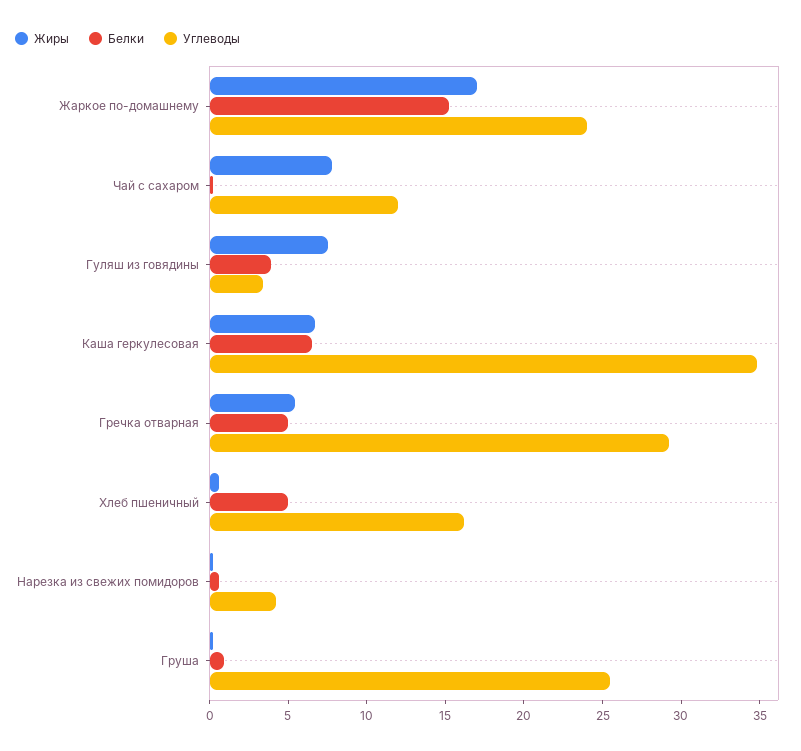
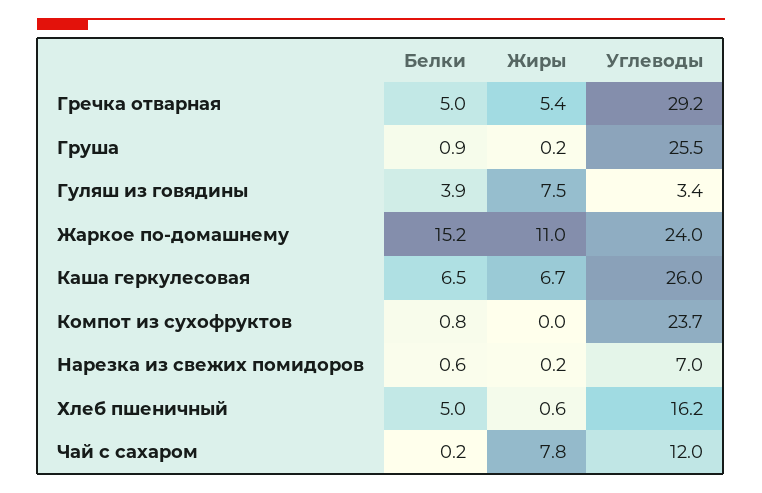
Жиры, Жаркое по-домашнему: 17 -> 11
Углеводы, Каша геркулесовая: 35 -> 26
Углеводы, Нарезка из свежих помидоров: 4 -> 7
Белки, Компот из сухофруктов: none -> 0.8
Жиры, Компот из сухофруктов: none -> 0
Углеводы, Компот из сухофруктов: none -> 23.7

